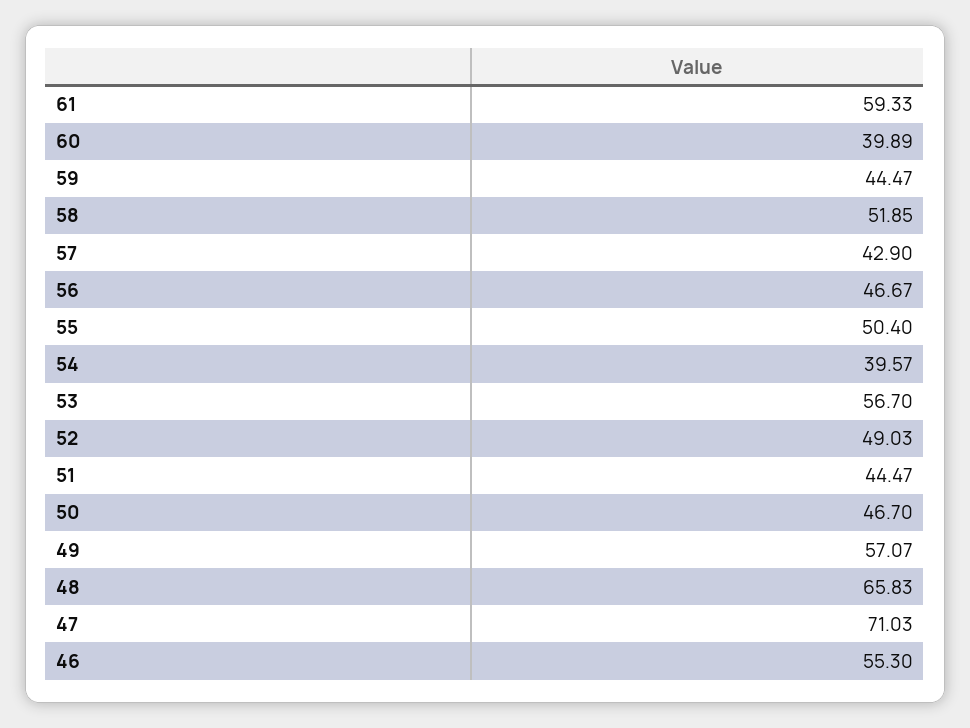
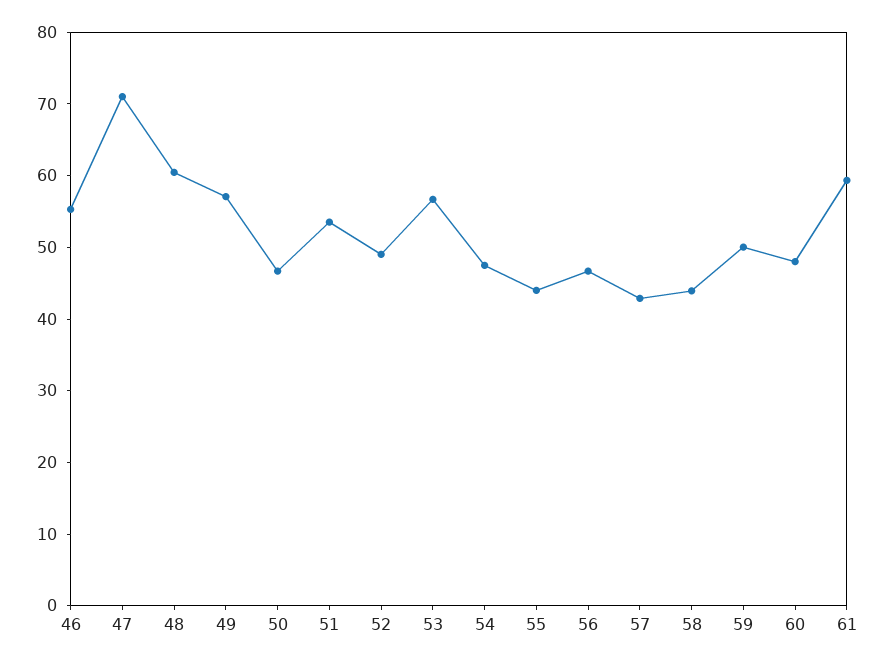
60: 39.89 -> 48
59: 44.47 -> 50
58: 51.85 -> 44
55: 50.4 -> 44
54: 39.57 -> 48
51: 44.47 -> 54
48: 65.83 -> 60

